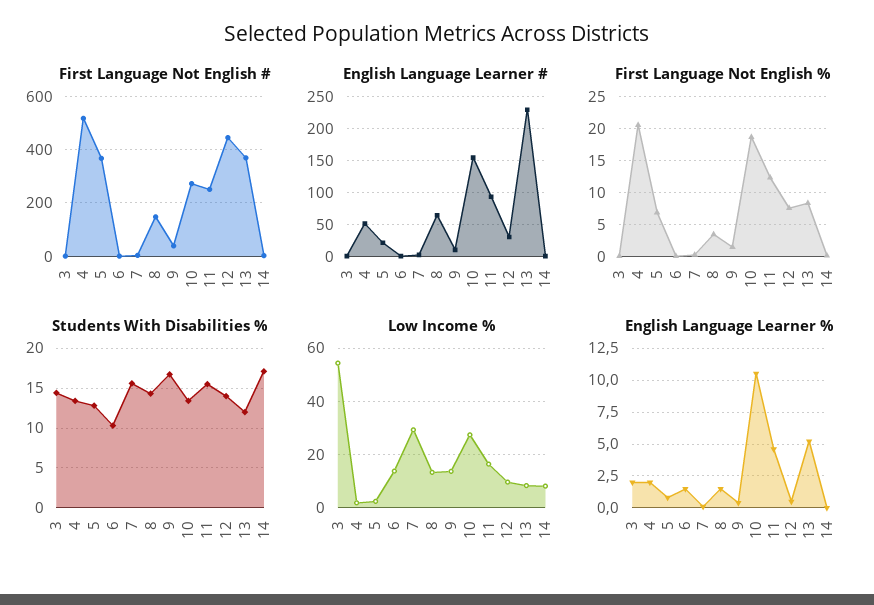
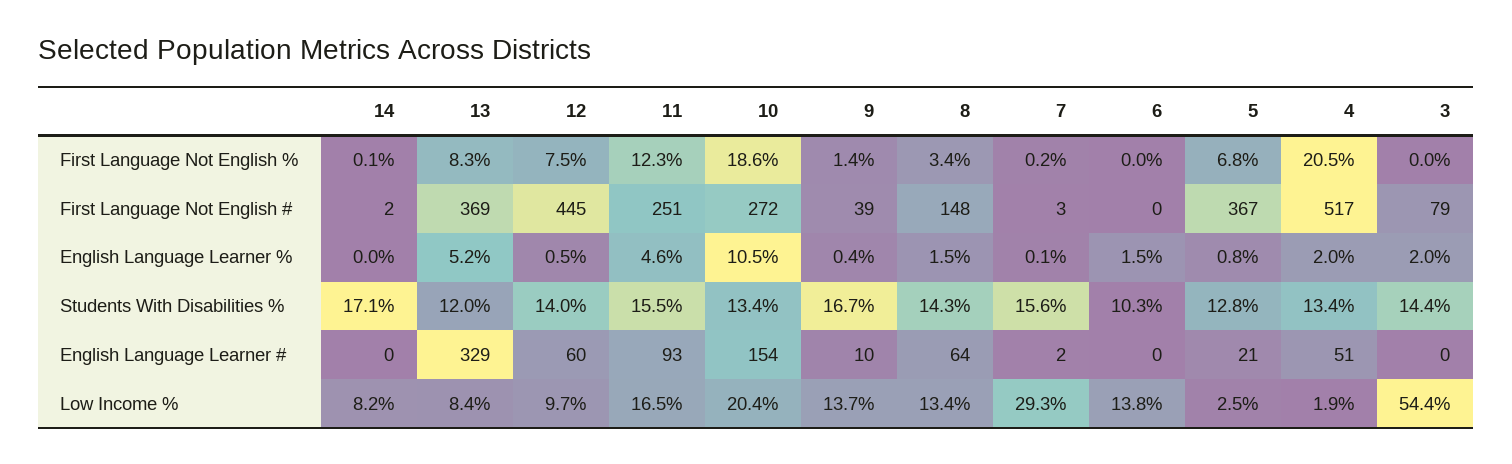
First Language Not English #, 3: 0 -> 79
English Language Learner #, 12: 30 -> 60
English Language Learner #, 13: 230 -> 329
Low Income %, 10: 27.5 -> 20.4

